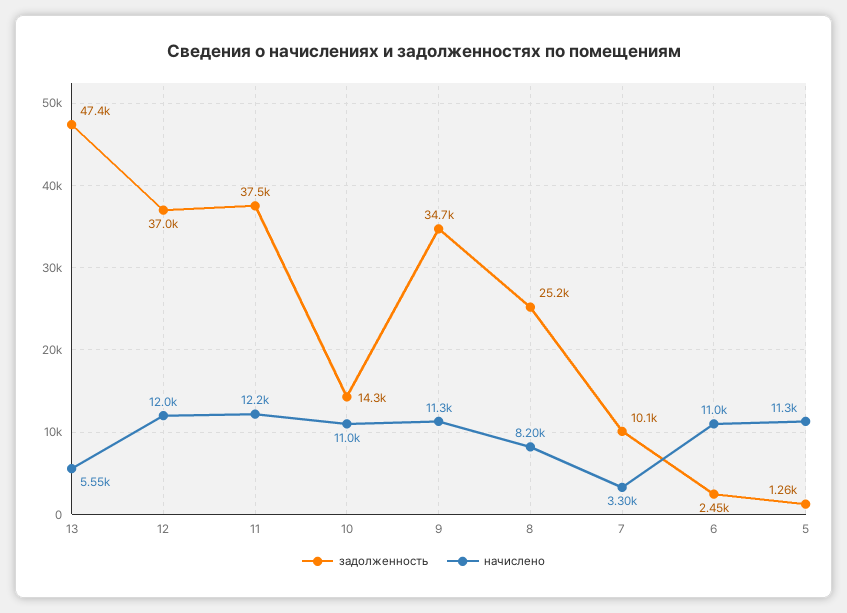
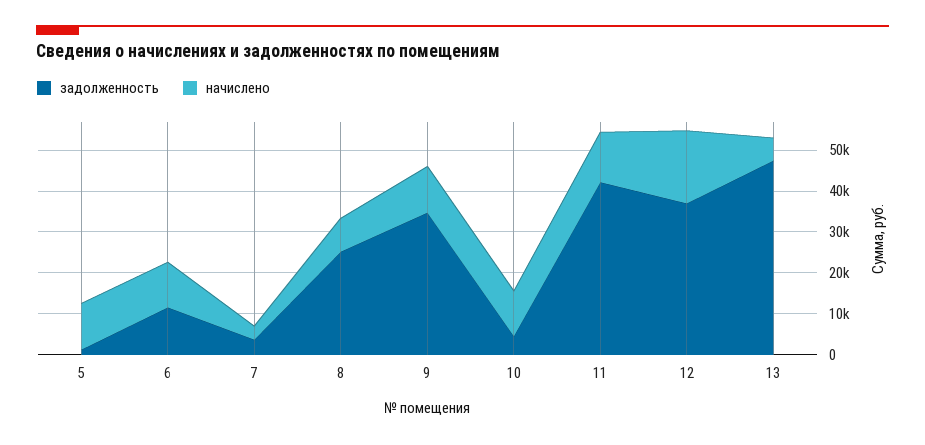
начислено, 12: 12000 -> 18000
задолженность, 11: 37500 -> 42000
задолженность, 10: 14300 -> 4000
задолженность, 7: 10100 -> 4000
задолженность, 6: 2450 -> 12000

